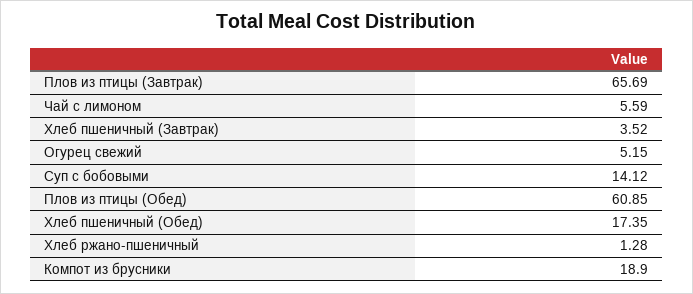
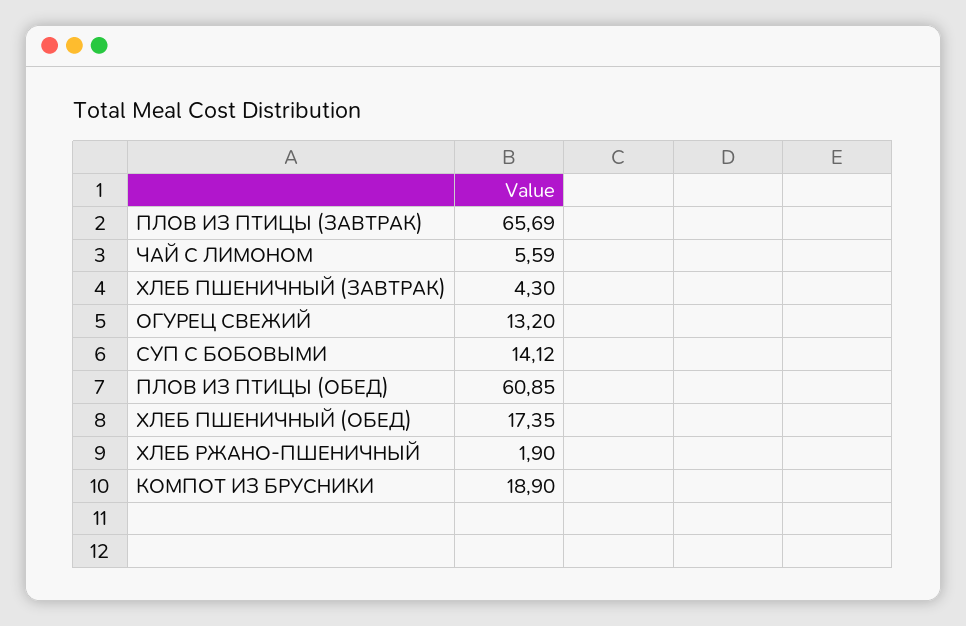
Хлеб пшеничный (Завтрак): 3.52 -> 4.3
Огурец свежий: 5.15 -> 13.2
Хлеб ржано-пшеничный: 1.28 -> 1.9

